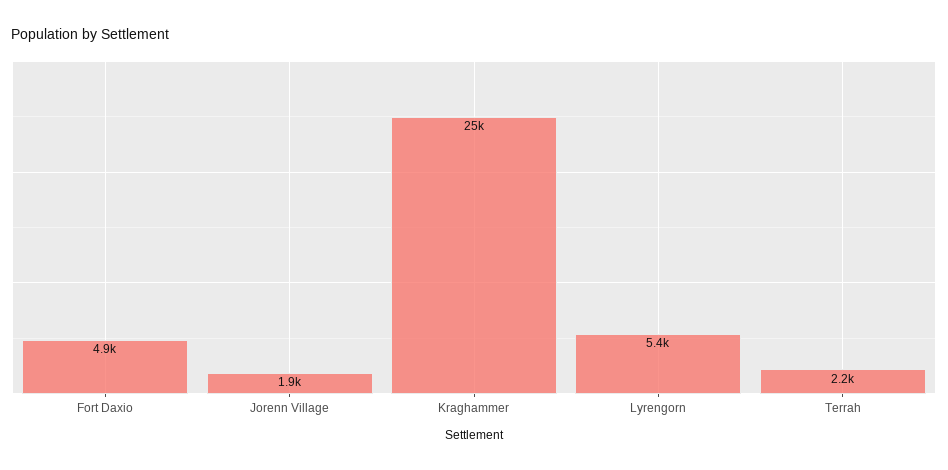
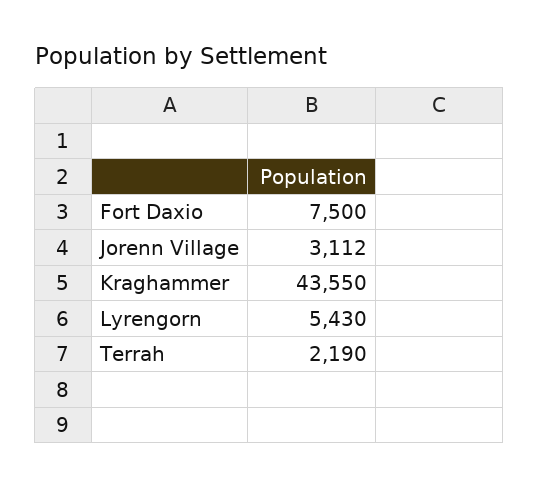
Fort Daxio: 4900 -> 7500
Jorenn Village: 1900 -> 3112
Kraghammer: 25000 -> 43550

